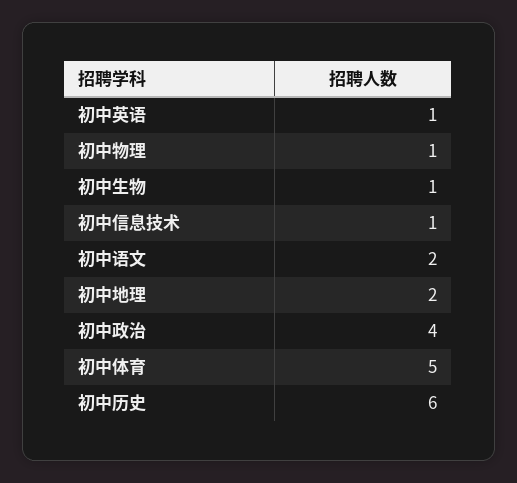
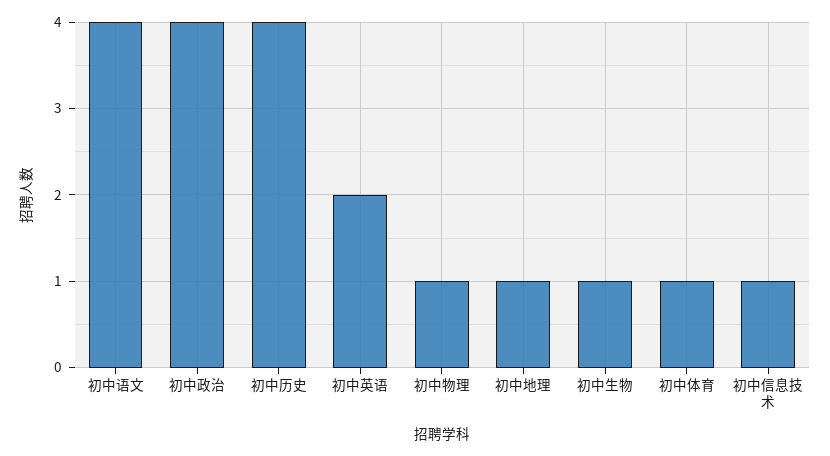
初中英语: 1 -> 2
初中语文: 2 -> 4
初中地理: 2 -> 1
初中体育: 5 -> 1
初中历史: 6 -> 4

